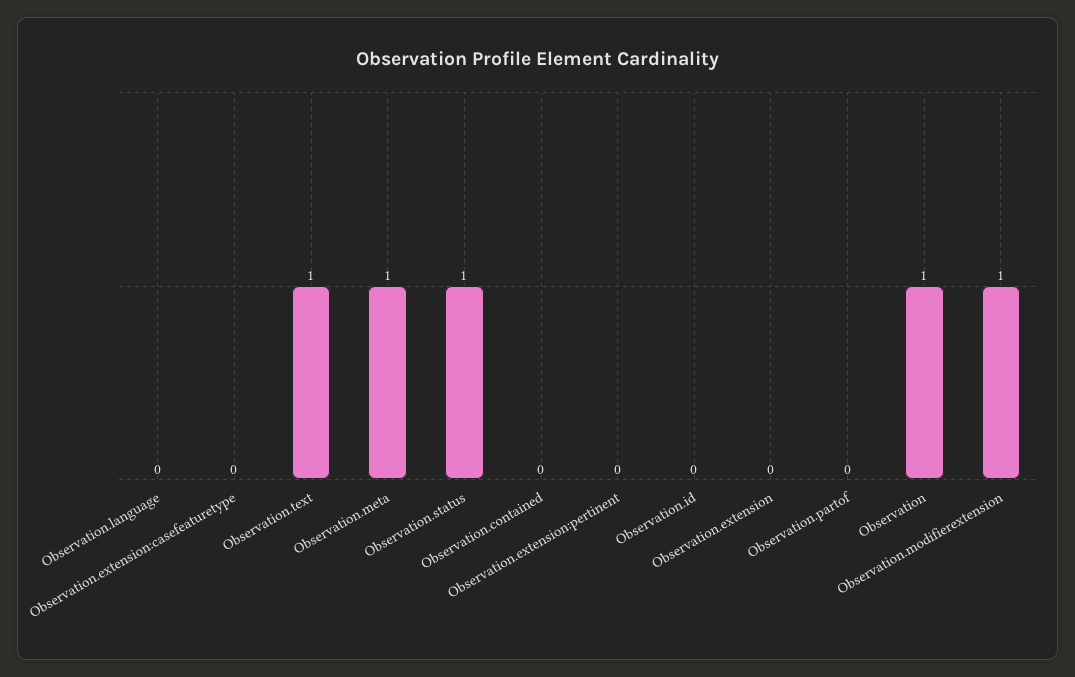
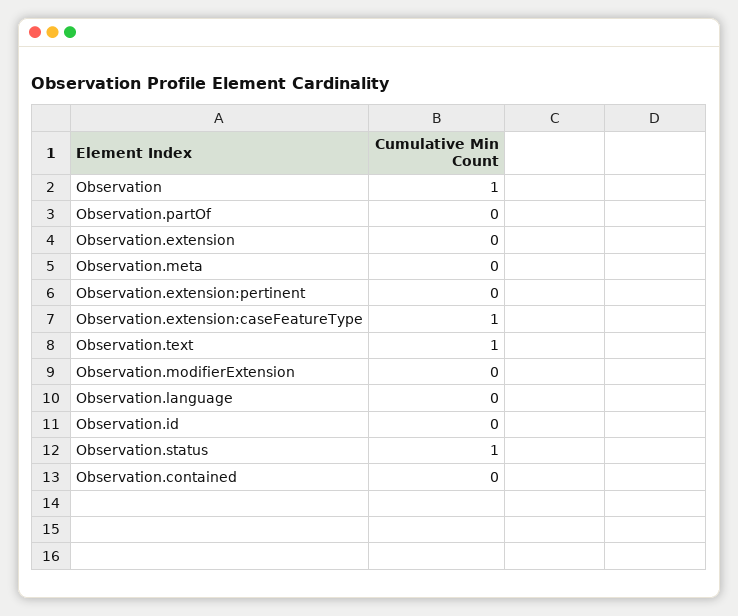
Observation.extension:casefeaturetype: 0 -> 1
Observation.meta: 1 -> 0
Observation.modifierextension: 1 -> 0

